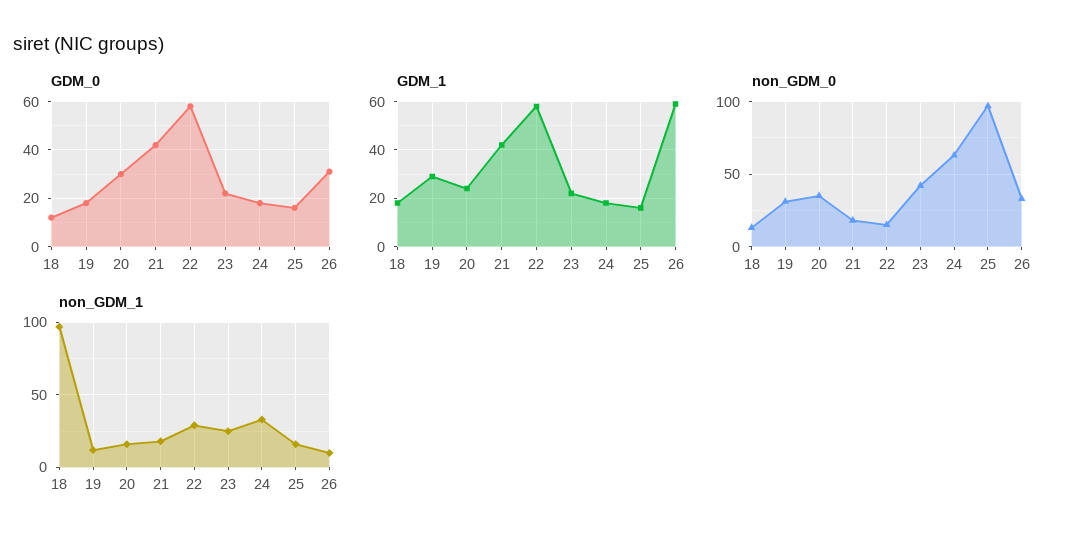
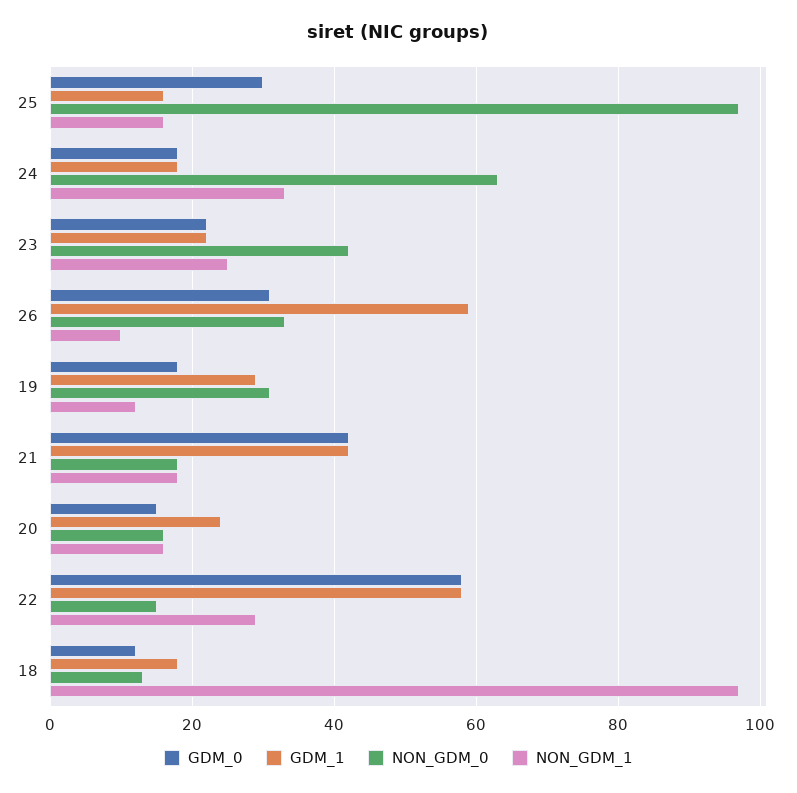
GDM_0, 20: 30 -> 15
GDM_0, 25: 15 -> 30
non_GDM_0, 20: 35 -> 15

